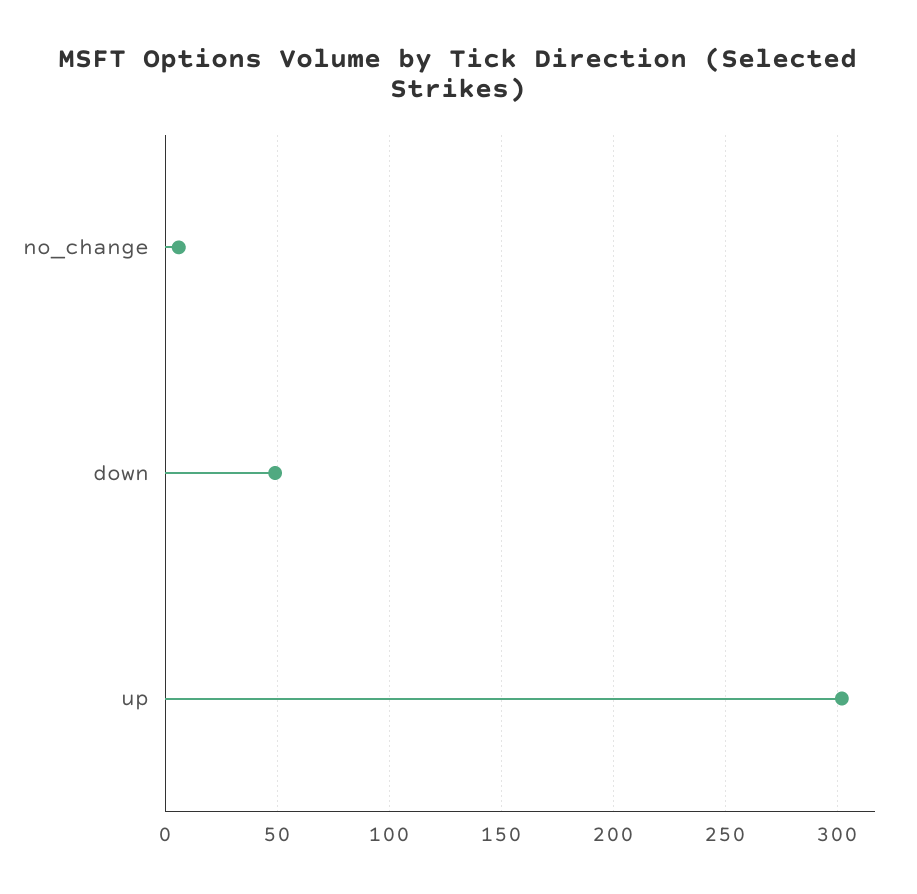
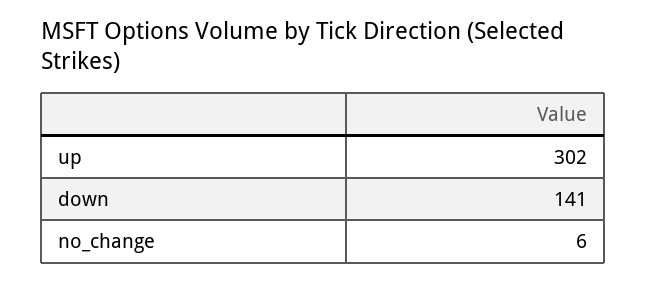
down: 50 -> 141

